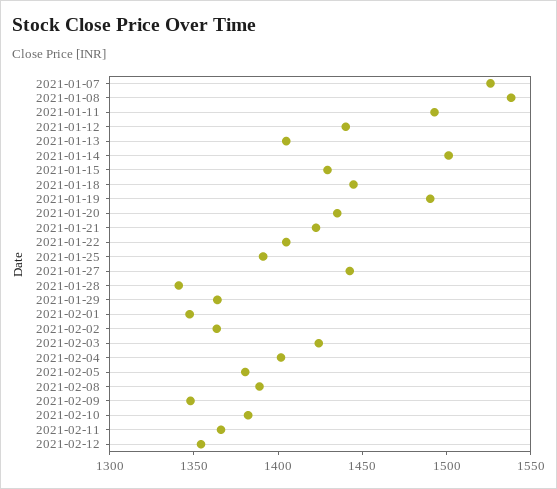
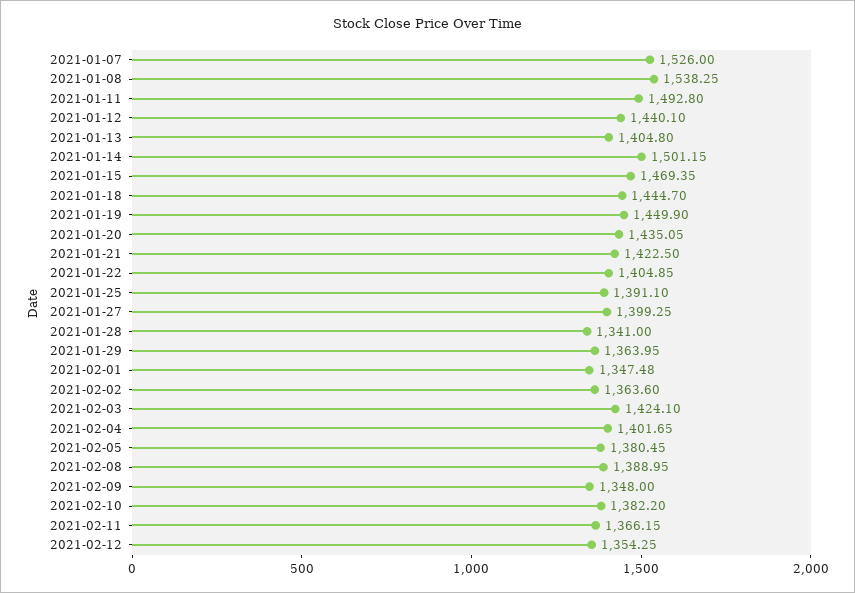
2021-01-15: 1430 -> 1469.35
2021-01-19: 1490 -> 1449.9
2021-01-27: 1440 -> 1399.25

